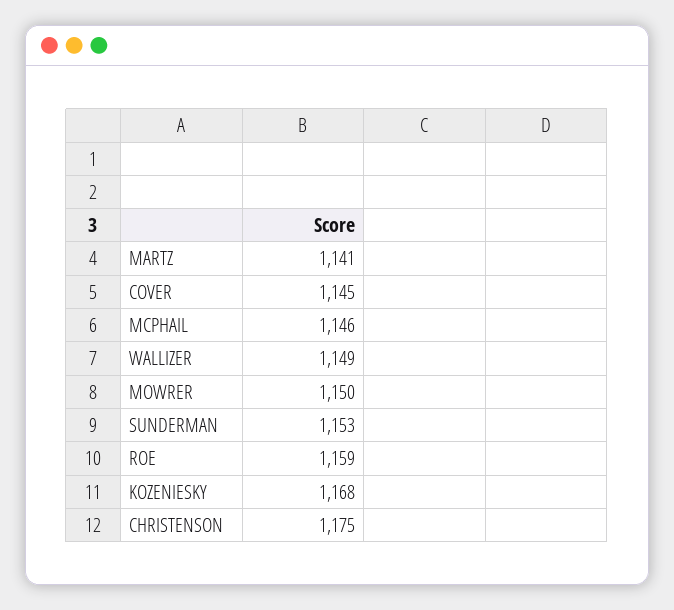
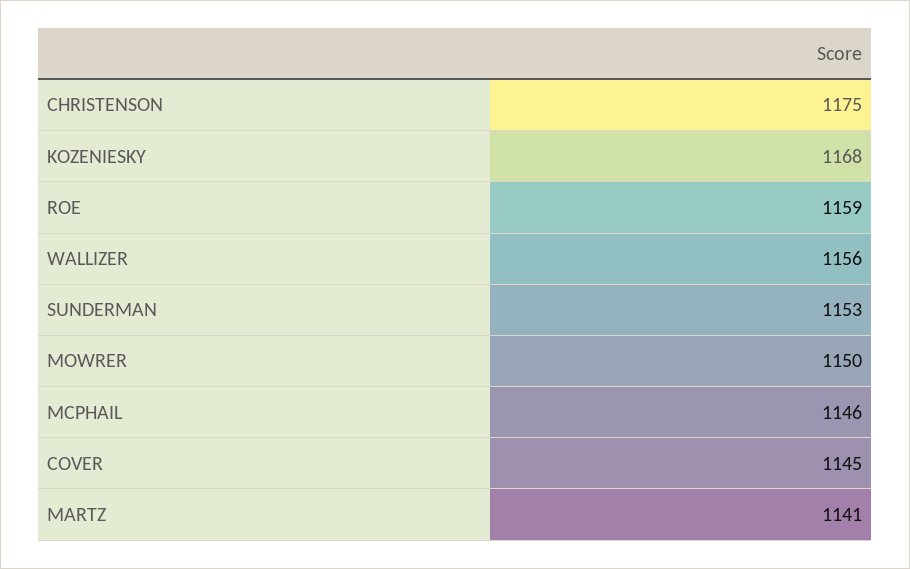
WALLIZER: 1149 -> 1156

